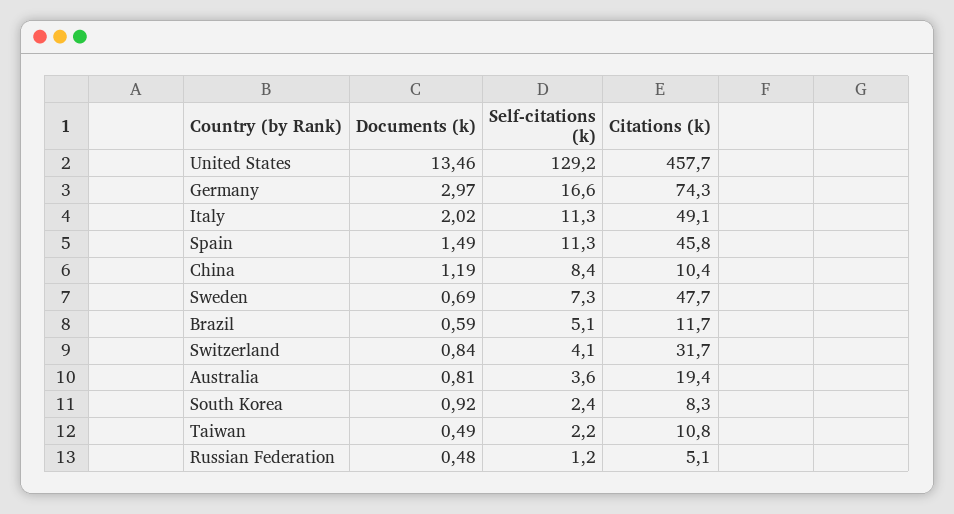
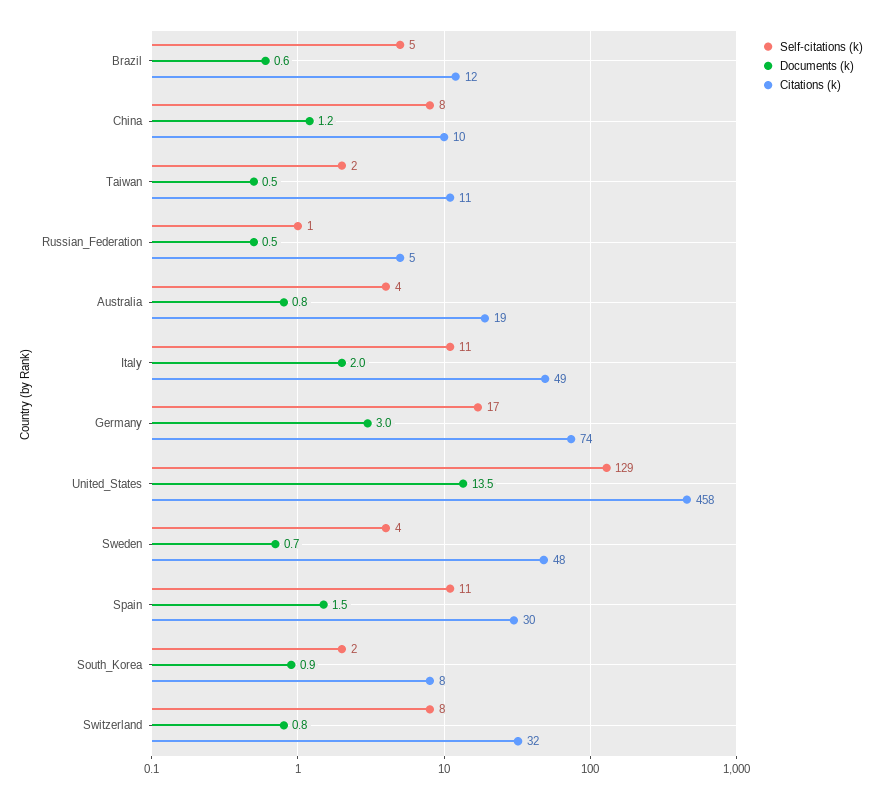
Citations (k), Spain: 45.8 -> 30
Self-citations (k), Sweden: 7.3 -> 4
Self-citations (k), Switzerland: 4.1 -> 8

